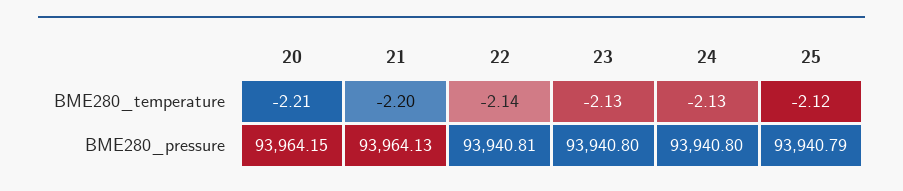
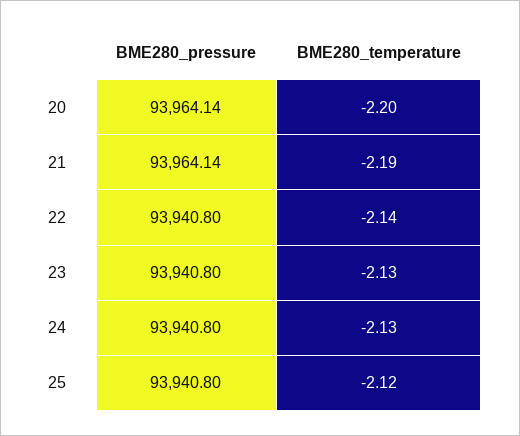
20, BME280_temperature: -2.21 -> -2.2
21, BME280_temperature: -2.2 -> -2.19
20, BME280_pressure: 93964.15 -> 93964.14
21, BME280_pressure: 93964.13 -> 93964.14
22, BME280_pressure: 93940.81 -> 93940.8
25, BME280_pressure: 93940.79 -> 93940.8

